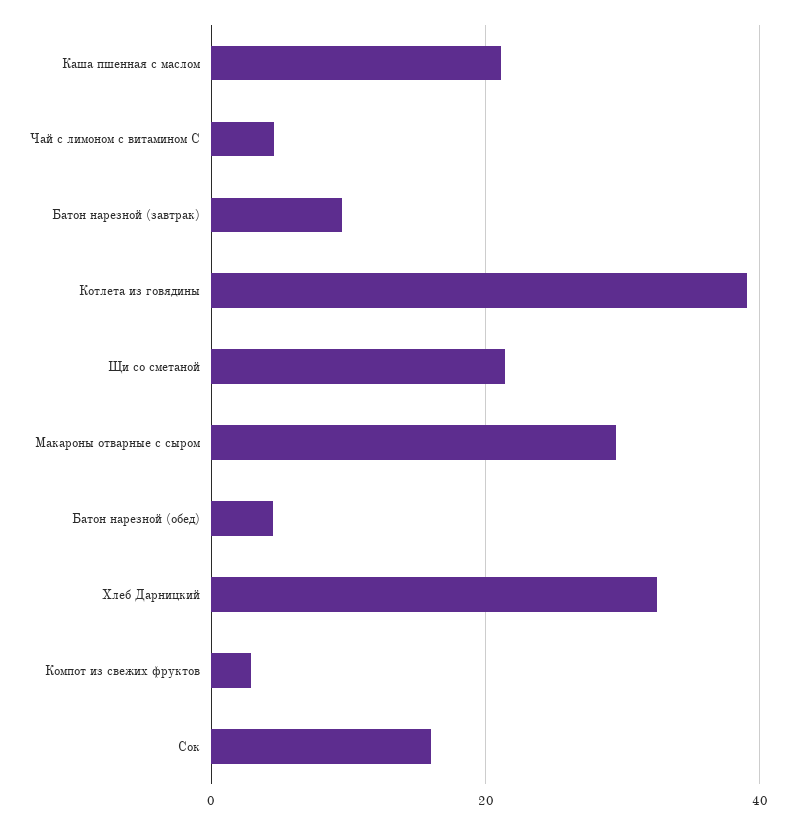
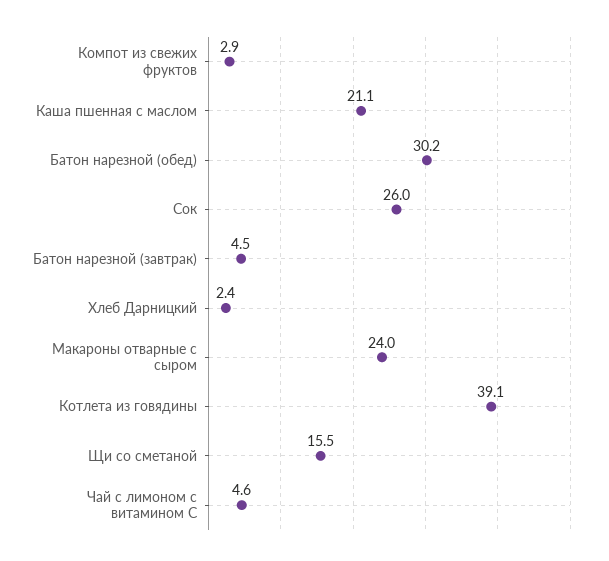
Батон нарезной (завтрак): 10 -> 4.5
Щи со сметаной: 22 -> 15.5
Макароны отварные с сыром: 30 -> 24
Батон нарезной (обед): 4 -> 30.2
Хлеб Дарницкий: 32 -> 2.4
Сок: 16 -> 26

